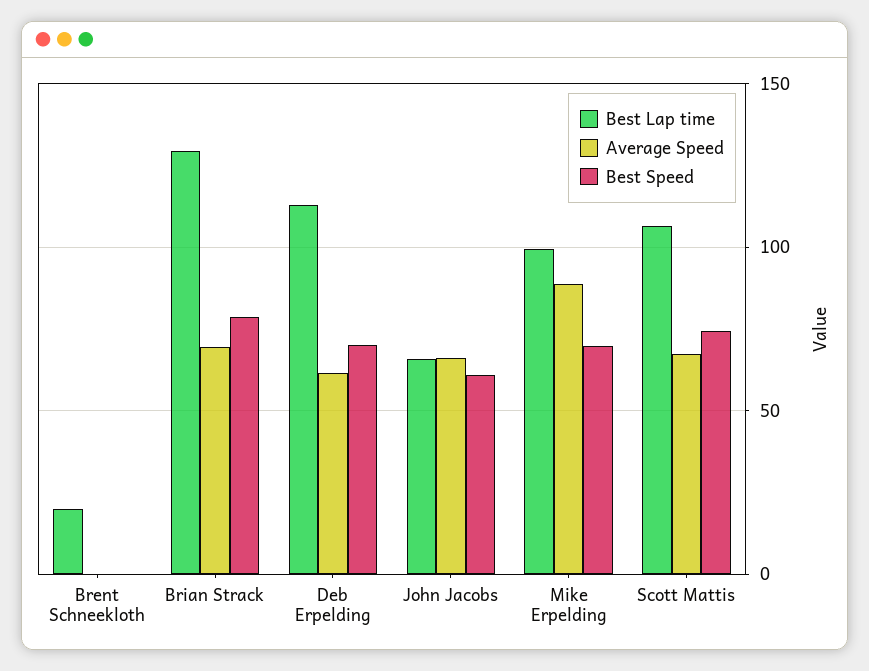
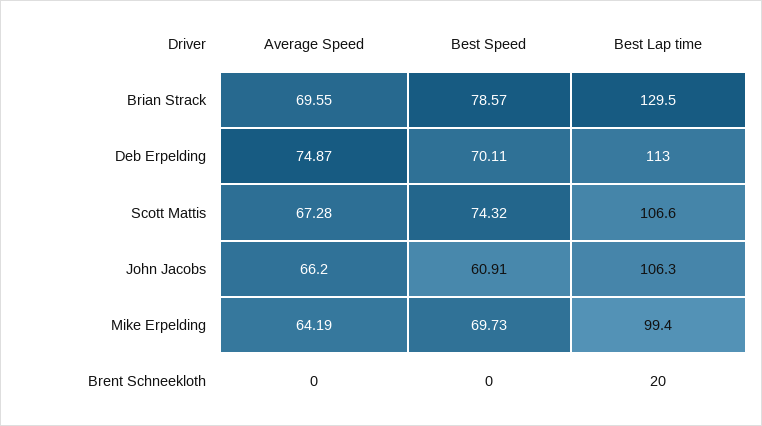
Average Speed, Deb Erpelding: 60 -> 74.87
Best Lap time, John Jacobs: 65 -> 106.3
Average Speed, Mike Erpelding: 90 -> 64.19

